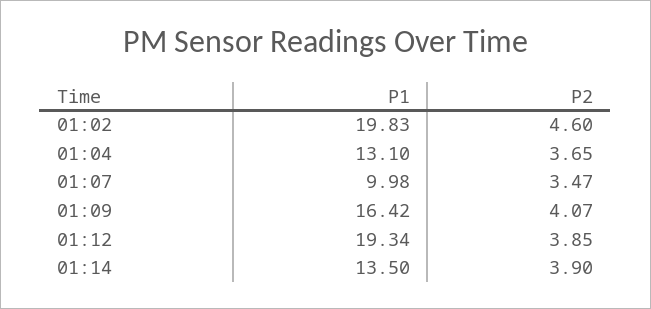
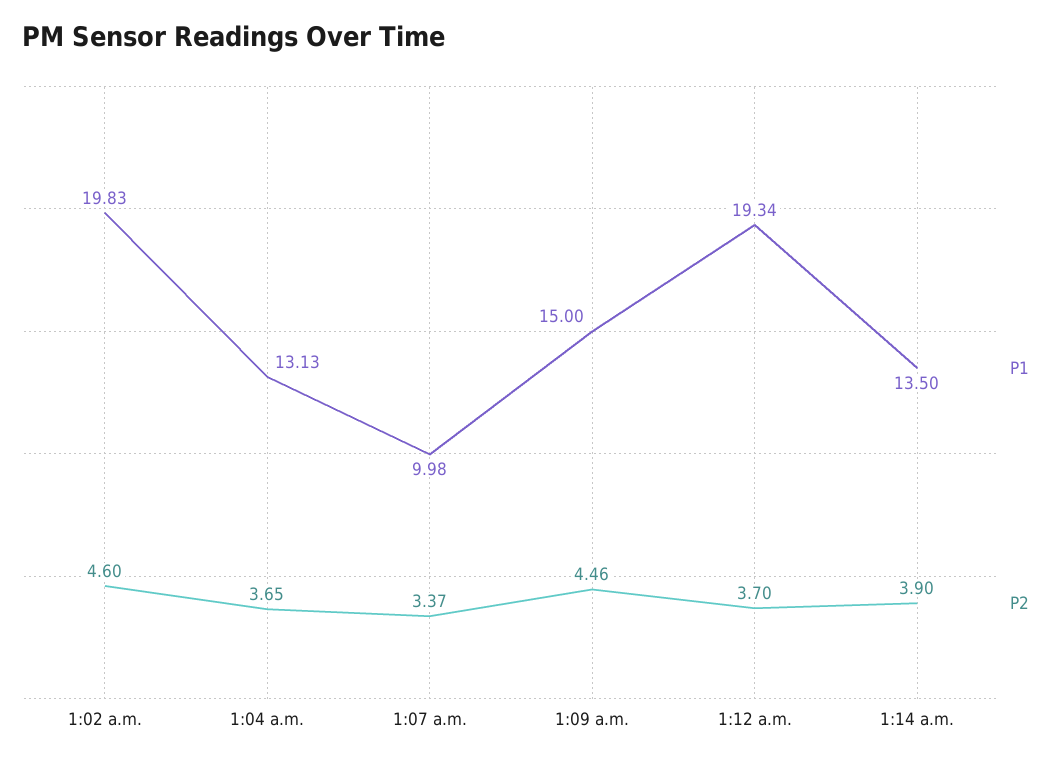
P1, 01:04: 13.1 -> 13.13
P2, 01:07: 3.47 -> 3.37
P1, 01:09: 16.42 -> 15
P2, 01:09: 4.07 -> 4.46
P2, 01:12: 3.85 -> 3.7

